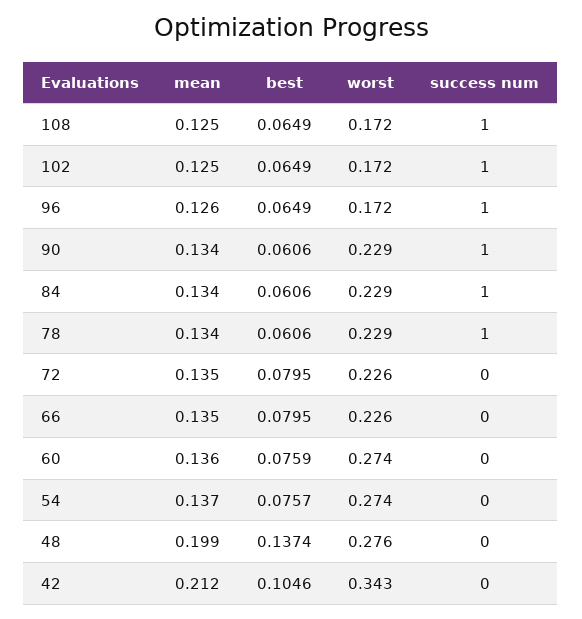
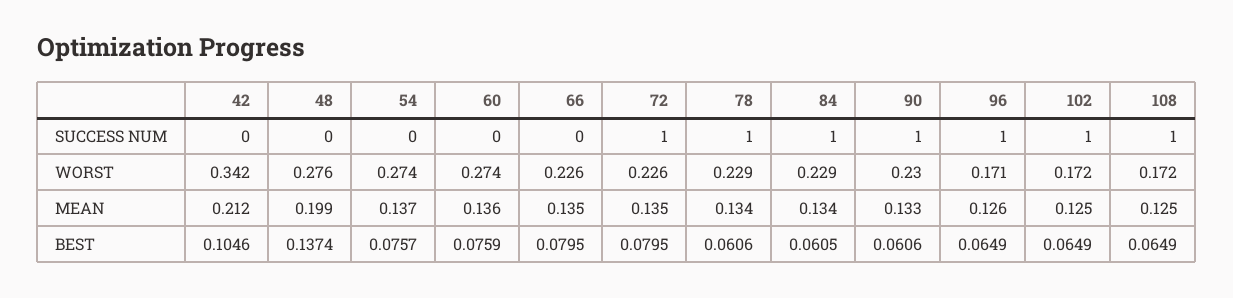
worst, 96: 0.172 -> 0.171
mean, 90: 0.134 -> 0.133
worst, 90: 0.229 -> 0.23
best, 84: 0.0606 -> 0.0605
success num, 72: 0 -> 1
worst, 42: 0.343 -> 0.342

